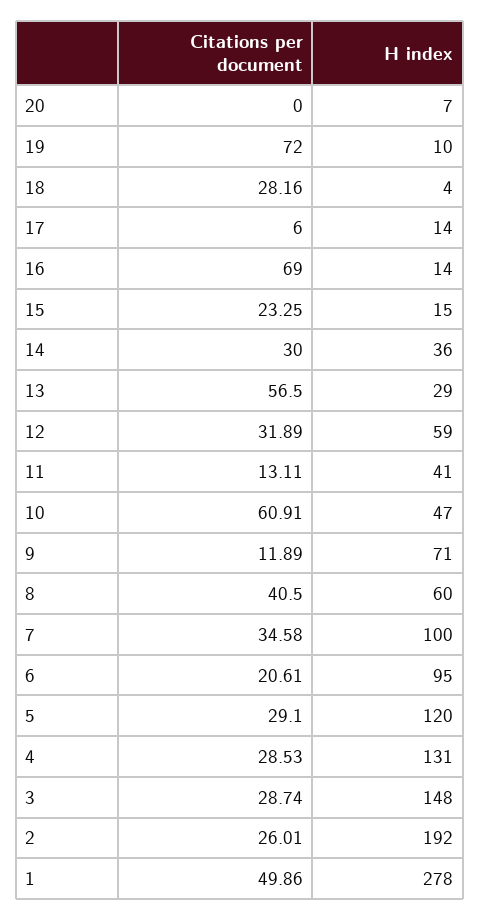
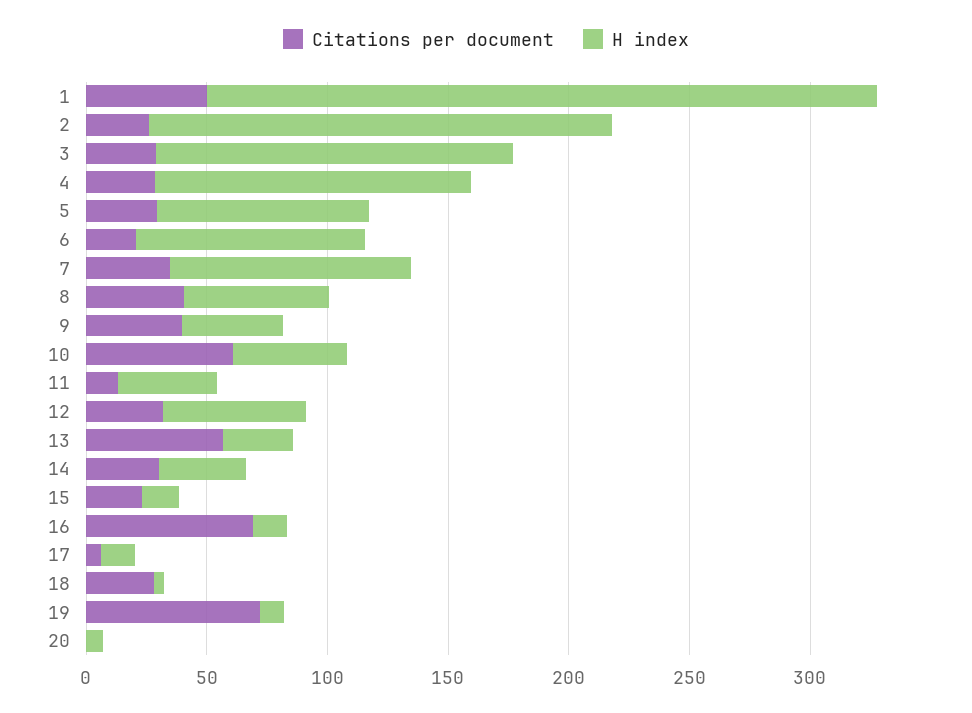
Citations per document, 9: 11.89 -> 40
H index, 9: 71 -> 40
H index, 5: 120 -> 90

